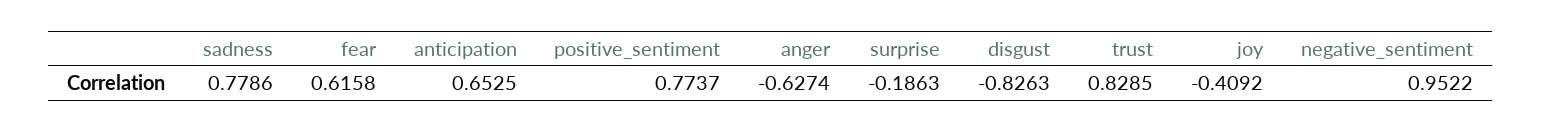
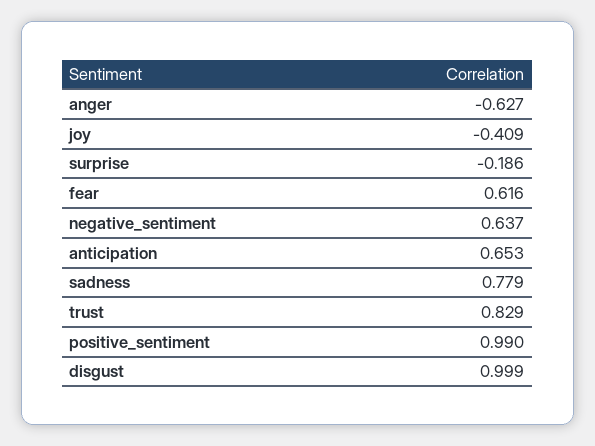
positive_sentiment: 0.7737 -> 0.99
disgust: -0.8263 -> 0.999
negative_sentiment: 0.9522 -> 0.637

